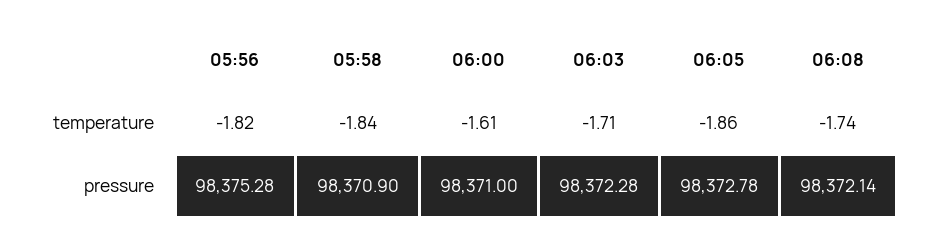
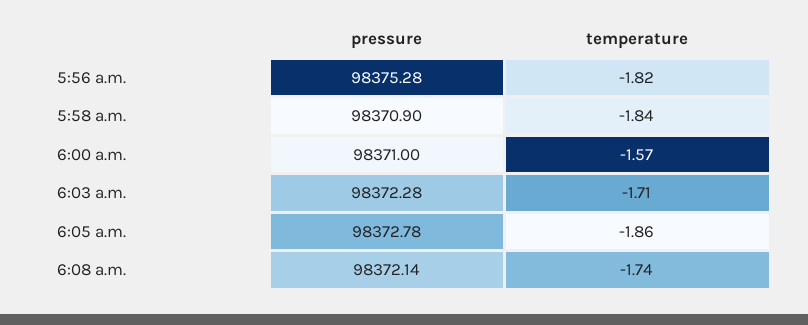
06:00, temperature: -1.61 -> -1.57

